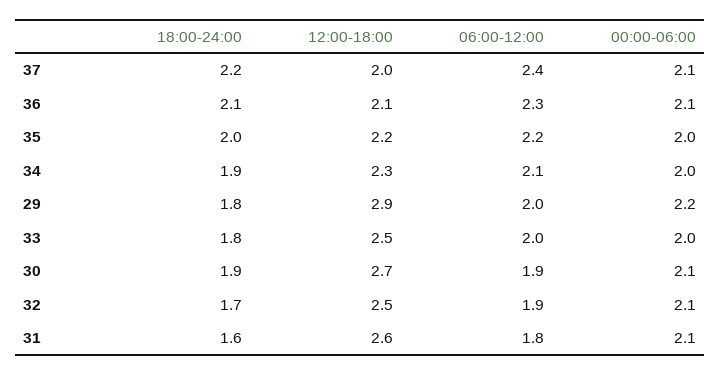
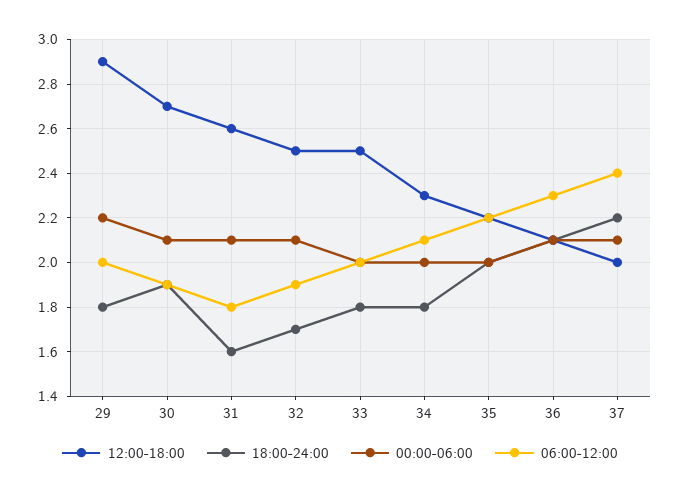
18:00-24:00, 34: 1.9 -> 1.8

